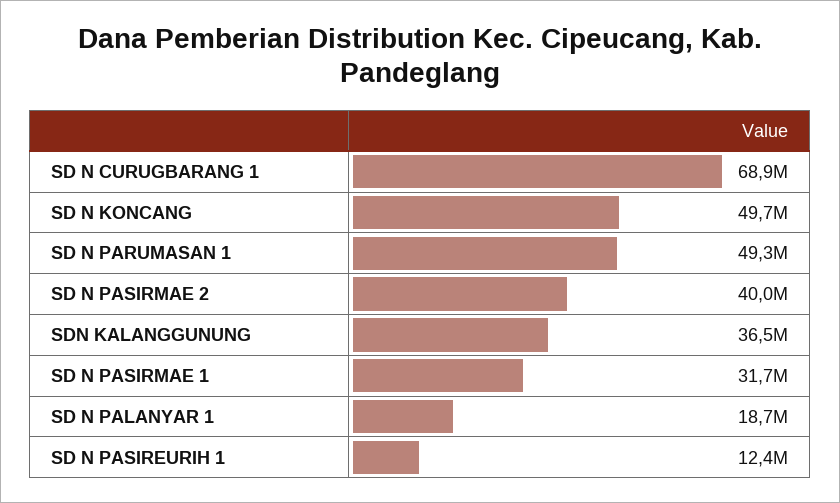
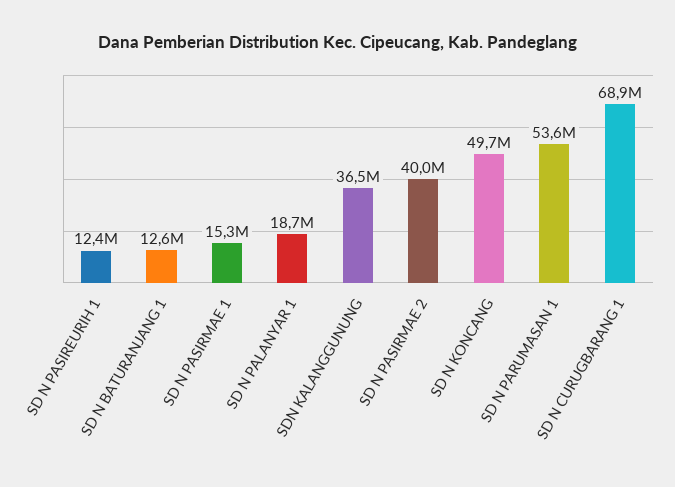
SD N PARUMASAN 1: 49300000 -> 53600000
SD N PASIRMAE 1: 31700000 -> 15300000
SD N BATURANJANG 1: none -> 12600000

